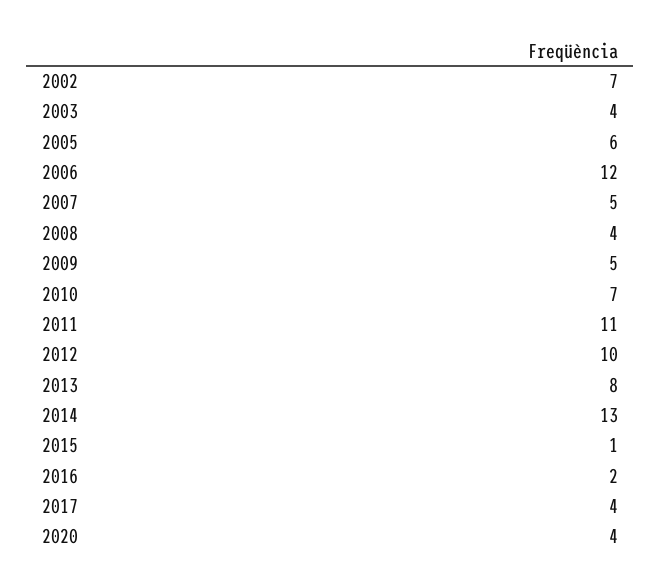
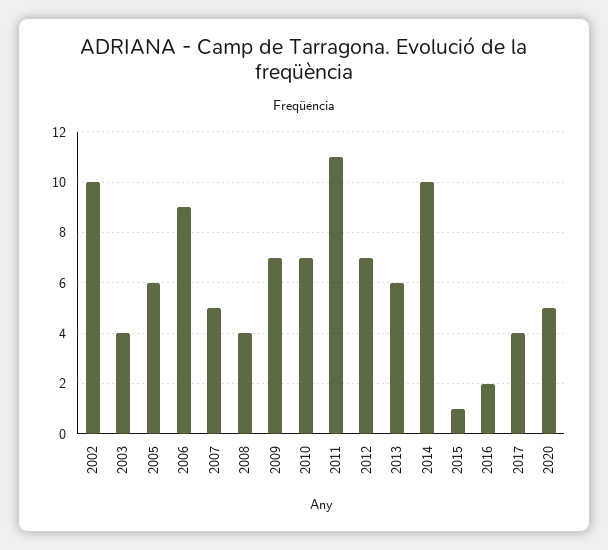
2002: 7 -> 10
2006: 12 -> 9
2009: 5 -> 7
2012: 10 -> 7
2013: 8 -> 6
2014: 13 -> 10
2020: 4 -> 5

